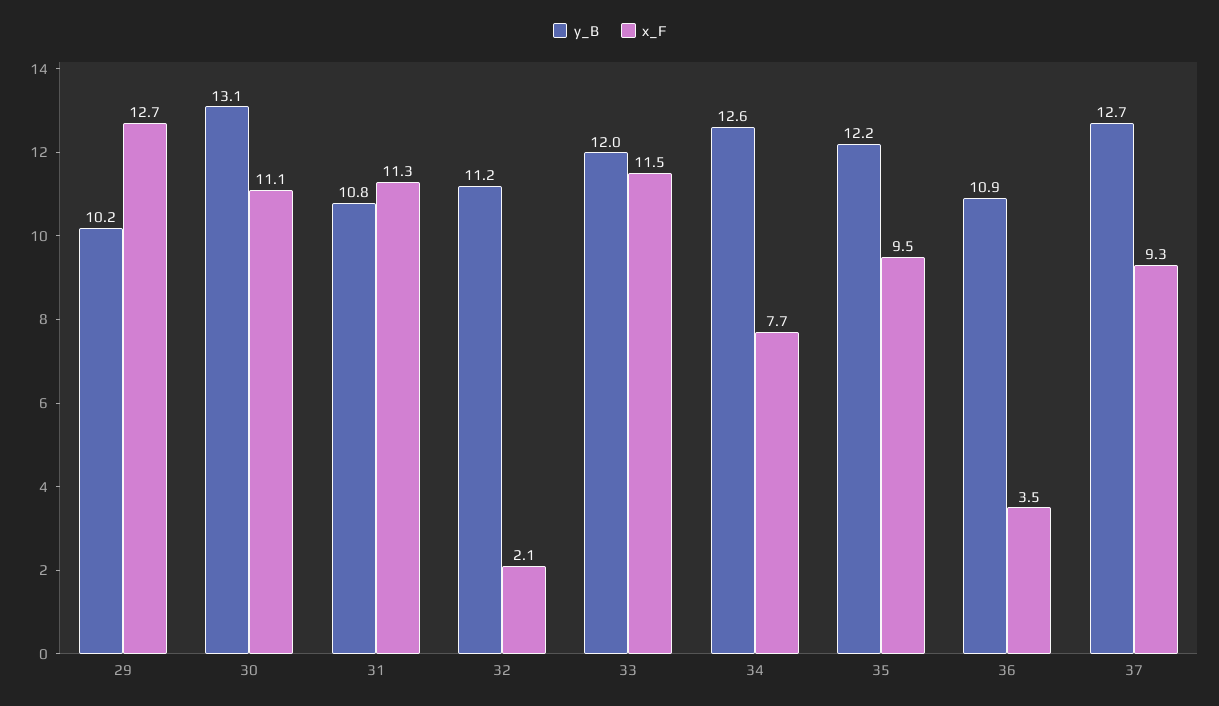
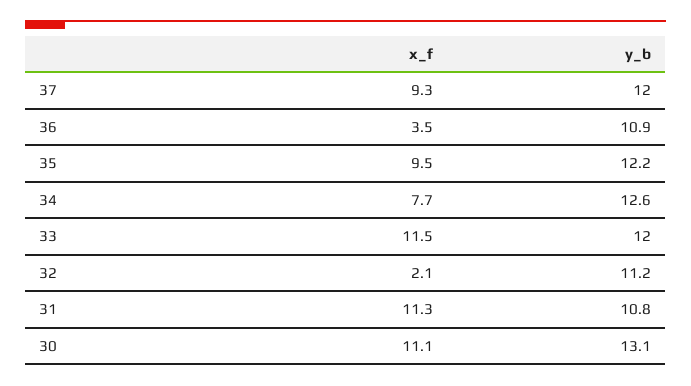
y_B, 29: 10.2 -> none
x_F, 29: 12.7 -> none
y_B, 37: 12.7 -> 12

